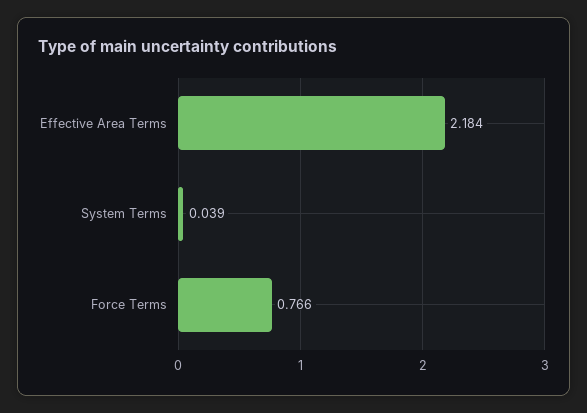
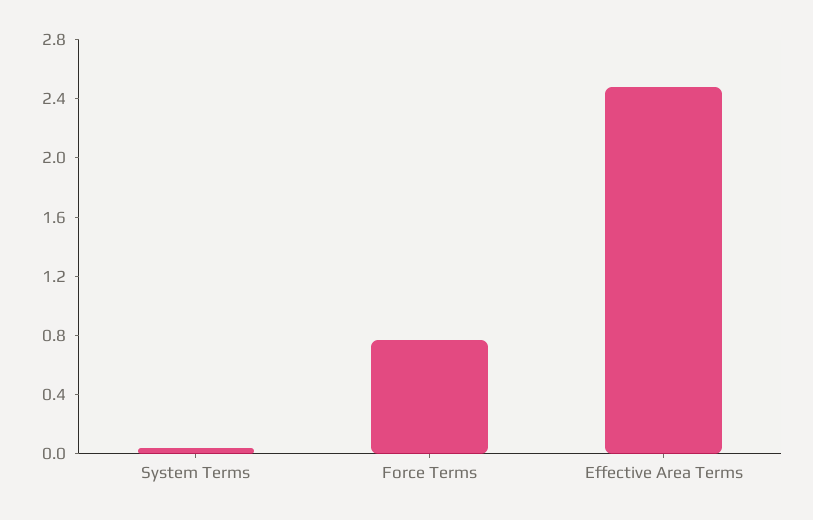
Effective Area Terms: 2.184 -> 2.5

